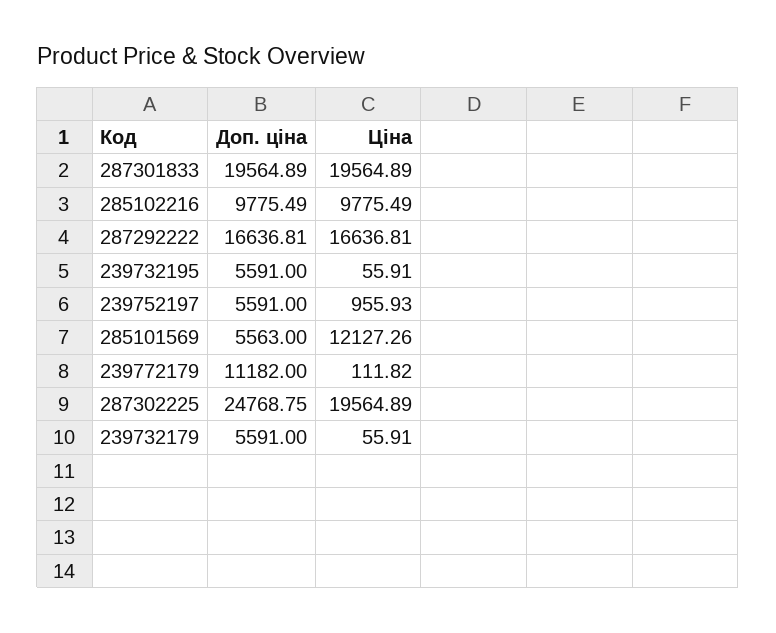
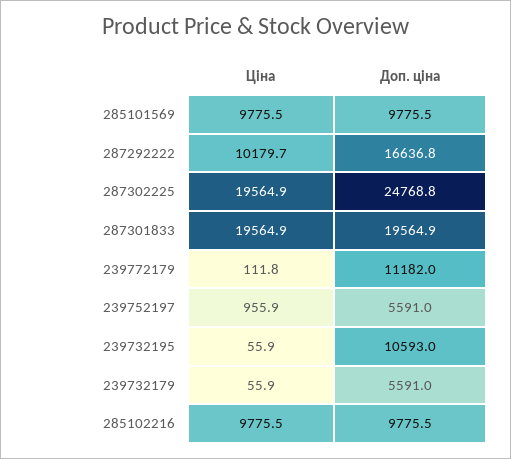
Ціна, 287292222: 16636.81 -> 10179.7
Доп. ціна, 239732195: 5591 -> 10593
Доп. ціна, 285101569: 5563 -> 9775.5
Ціна, 285101569: 12127.26 -> 9775.5

